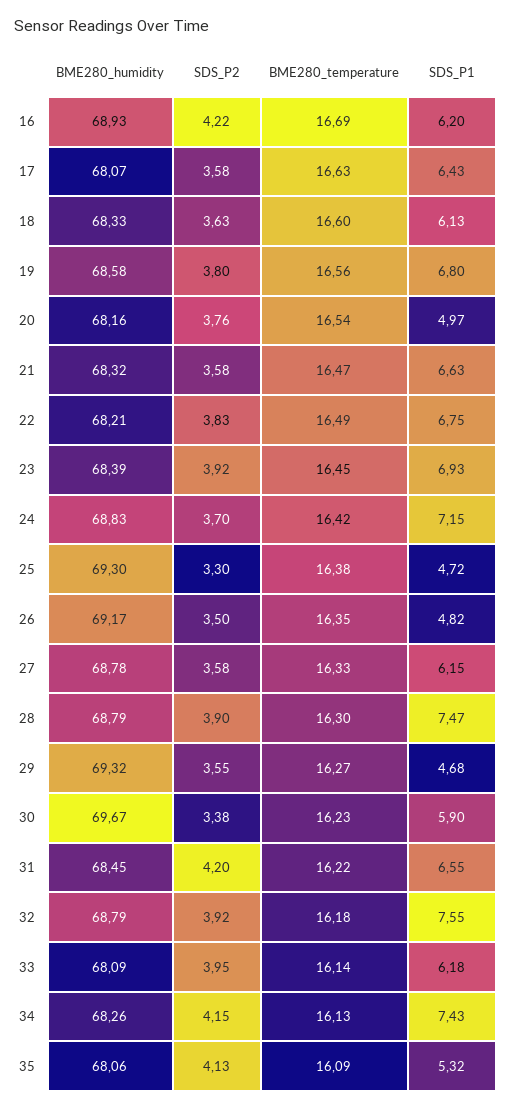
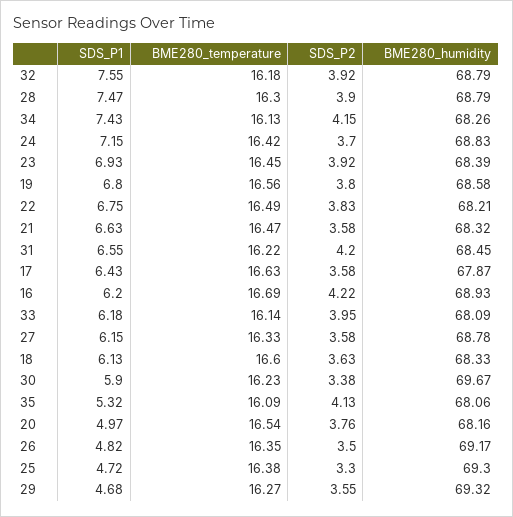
BME280_humidity, 17: 68.07 -> 67.87

